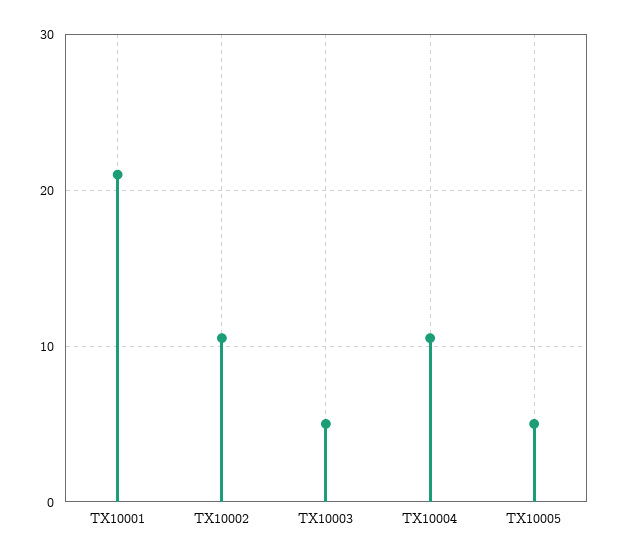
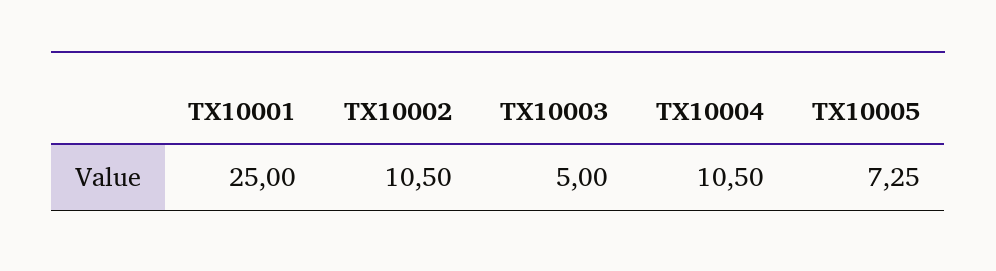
TX10001: 21 -> 25
TX10005: 5 -> 7.25

